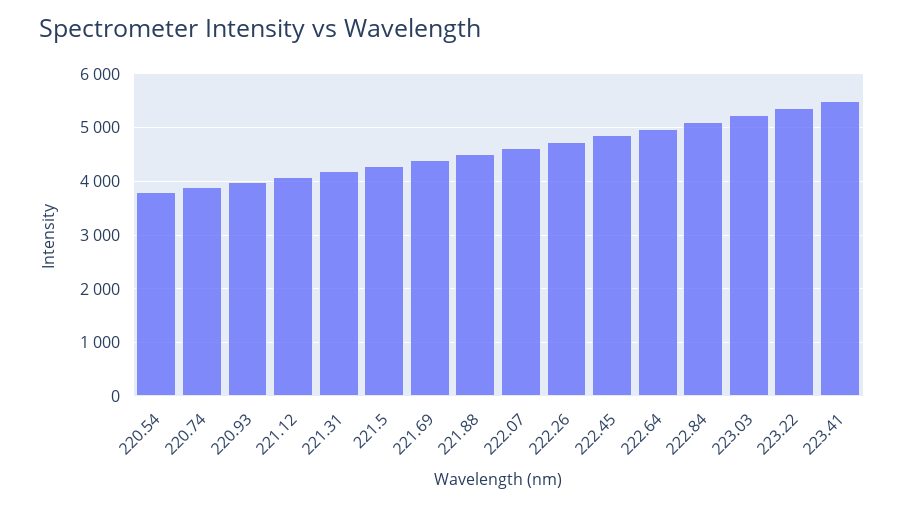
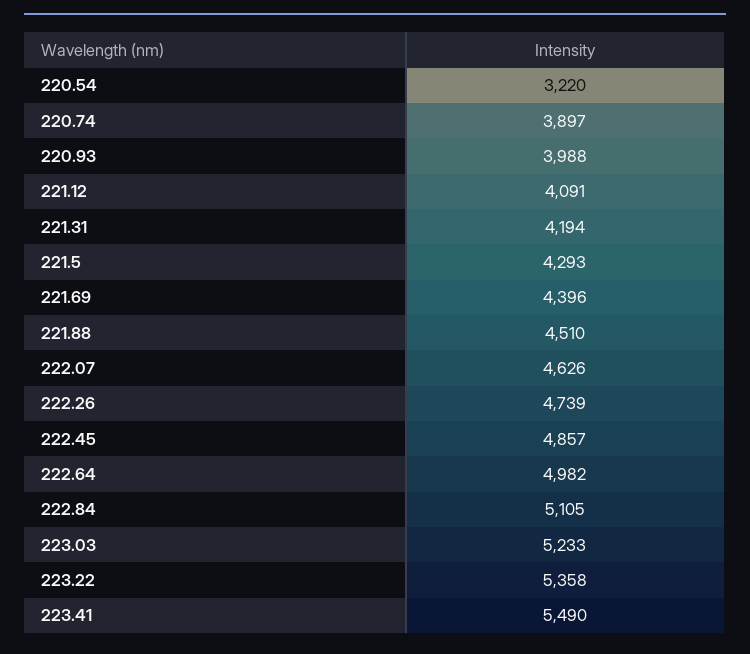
220.54: 3800 -> 3220

